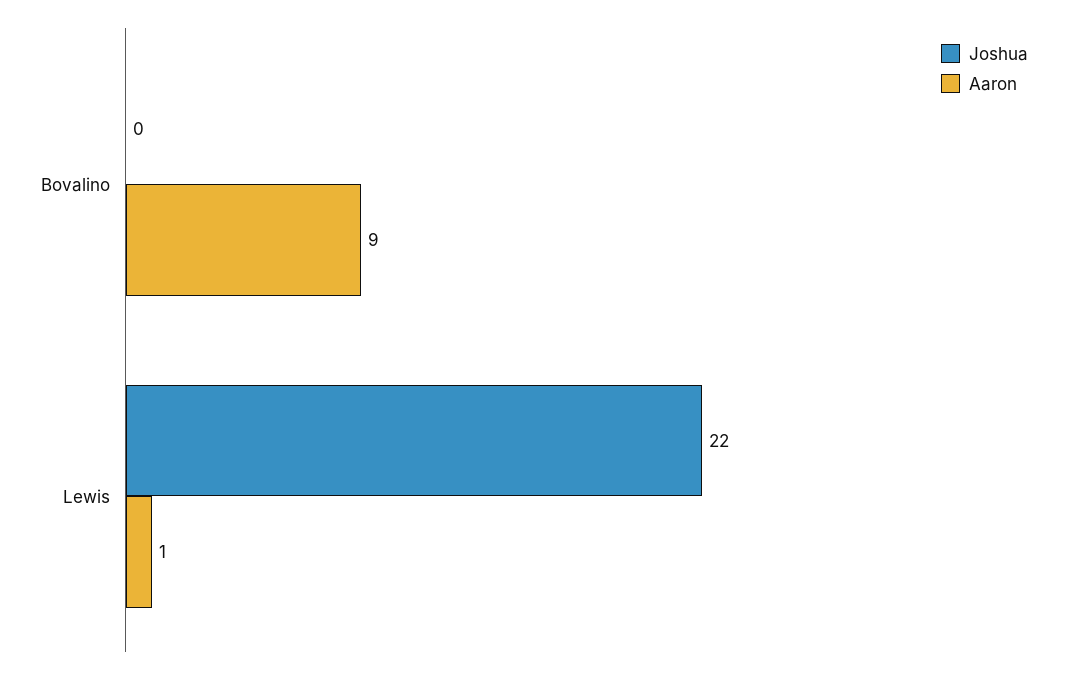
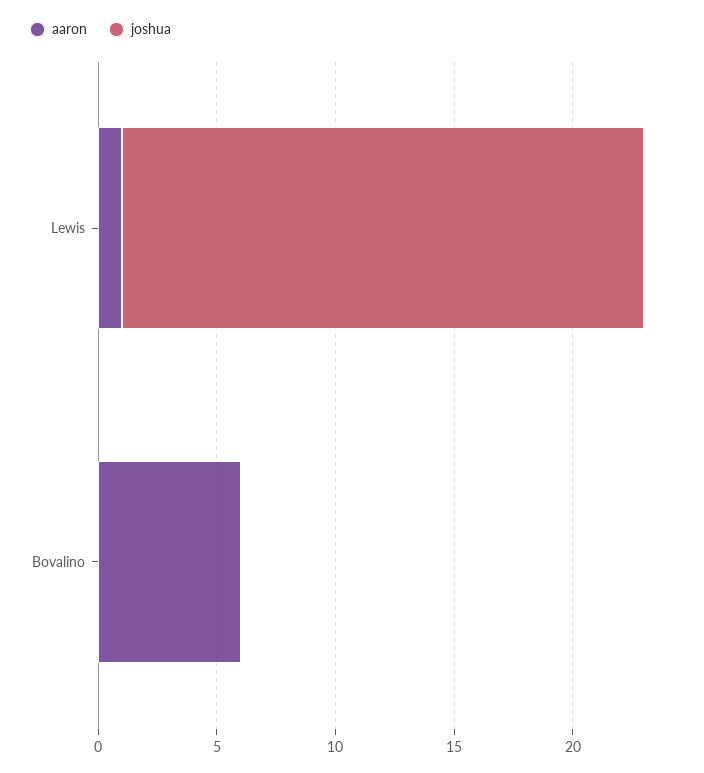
Aaron, Bovalino: 9 -> 6

